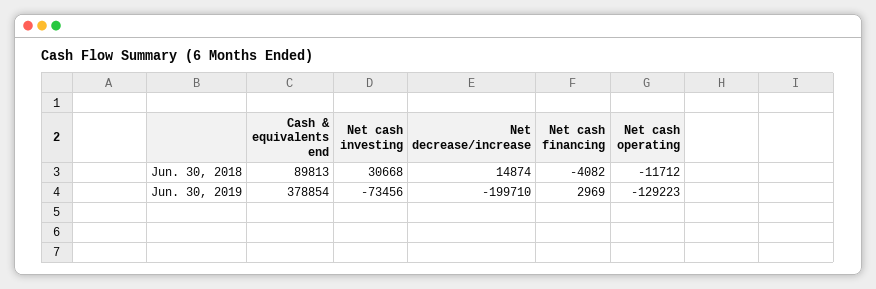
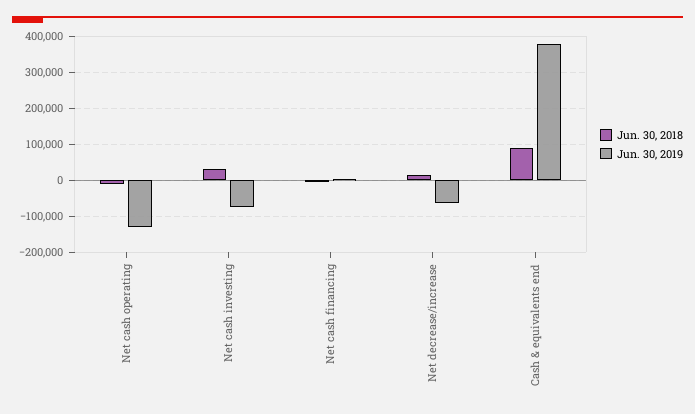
Jun. 30, 2019, Net decrease/increase: -199710 -> -60000

